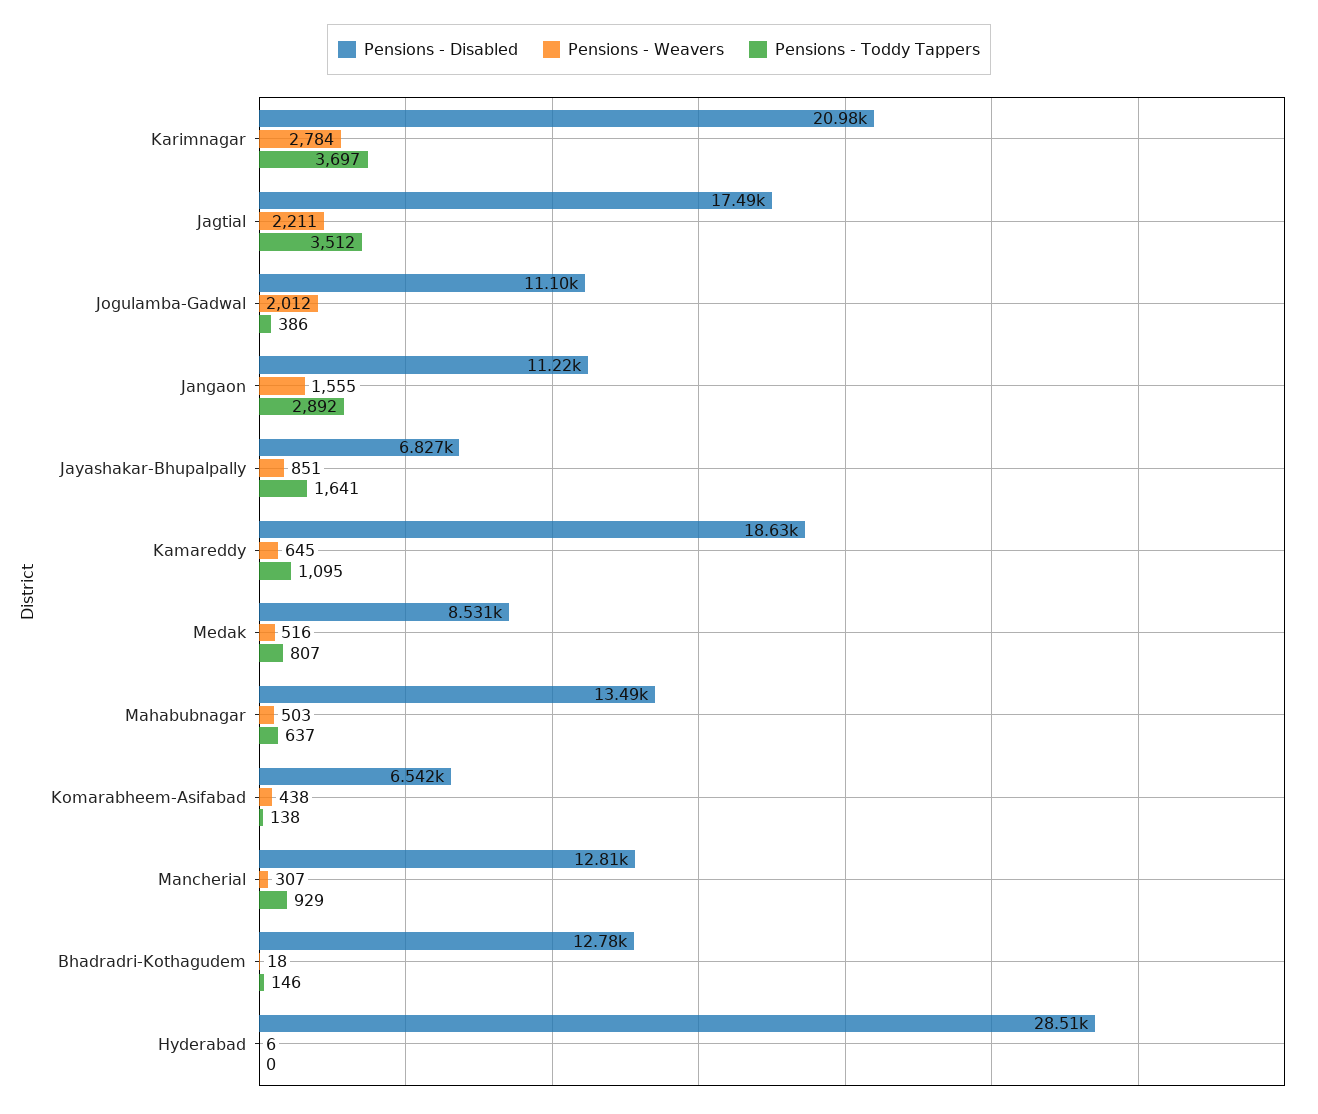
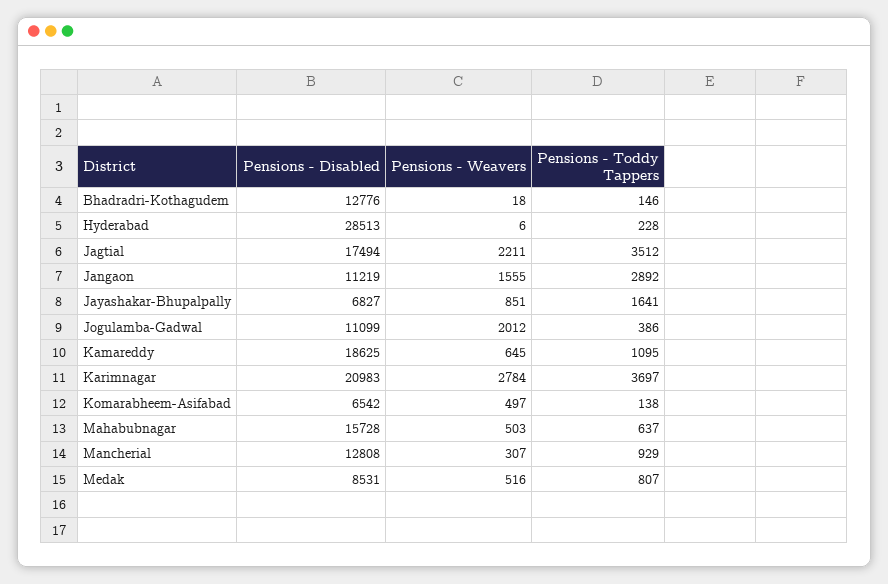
Pensions - Disabled, Mahabubnagar: 13490 -> 15728
Pensions - Weavers, Komarabheem-Asifabad: 438 -> 497
Pensions - Toddy Tappers, Hyderabad: 0 -> 228

